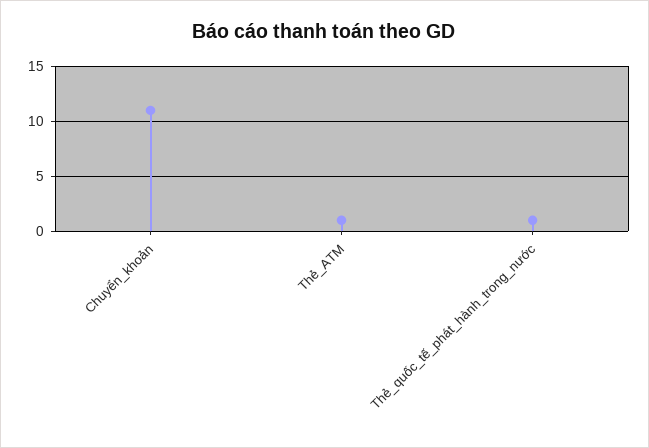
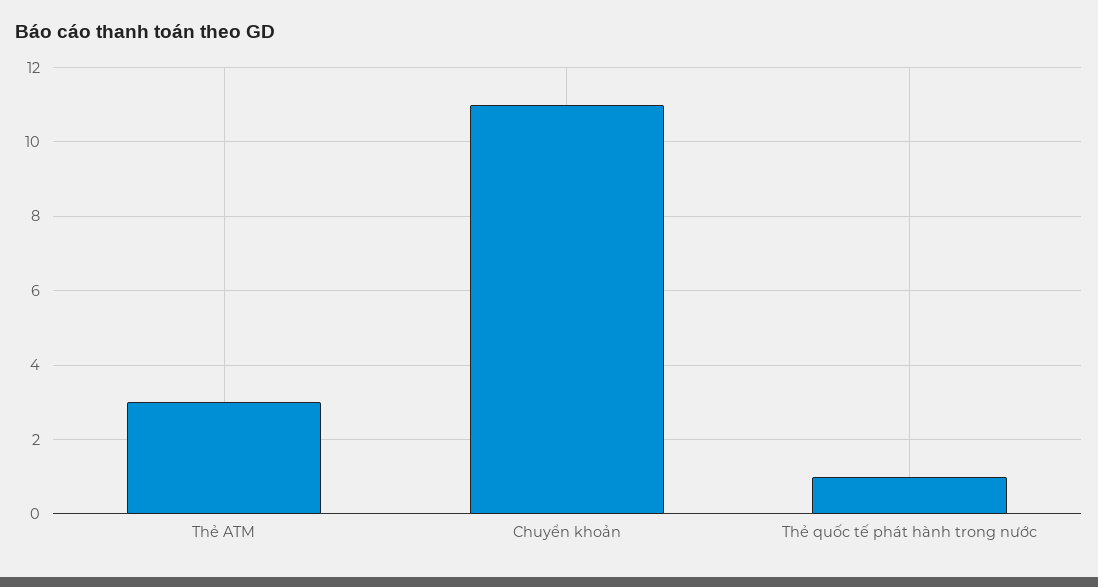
Thẻ_ATM: 1 -> 3

